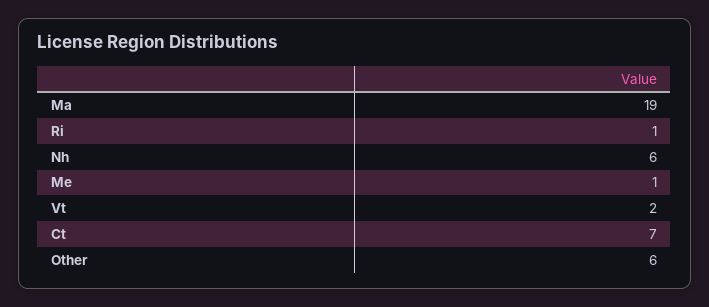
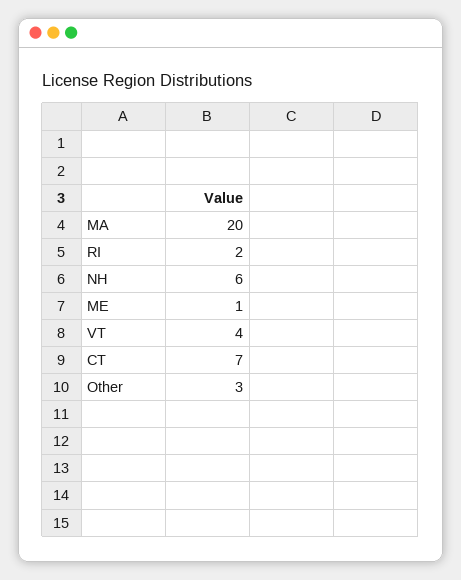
Ma: 19 -> 20
Ri: 1 -> 2
Vt: 2 -> 4
Other: 6 -> 3

